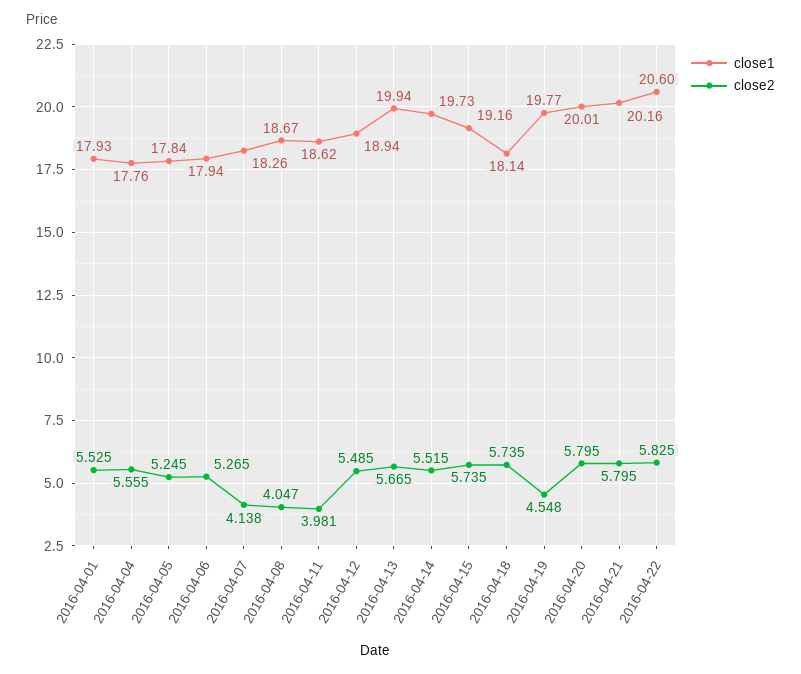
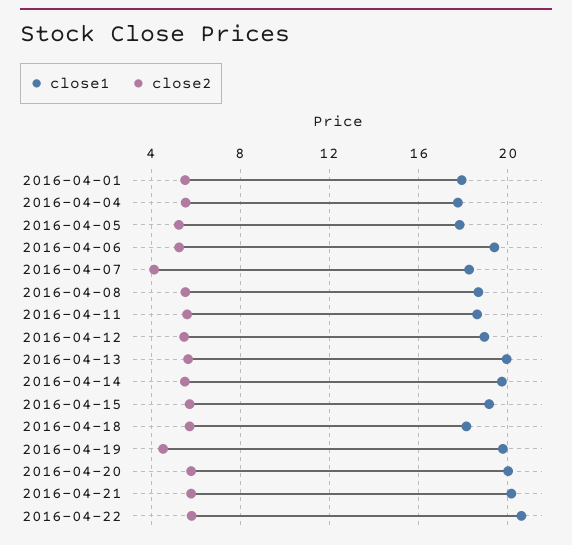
close1, 2016-04-06: 17.94 -> 19.5
close2, 2016-04-08: 4.047 -> 5.5
close2, 2016-04-11: 3.981 -> 5.5

